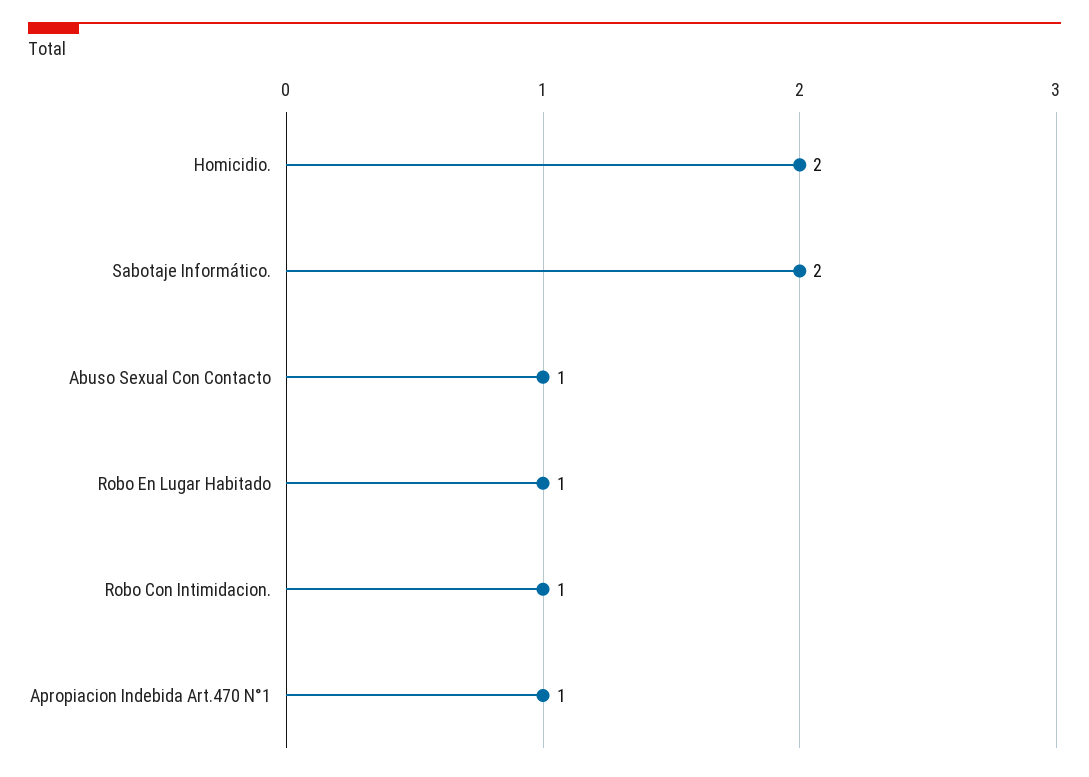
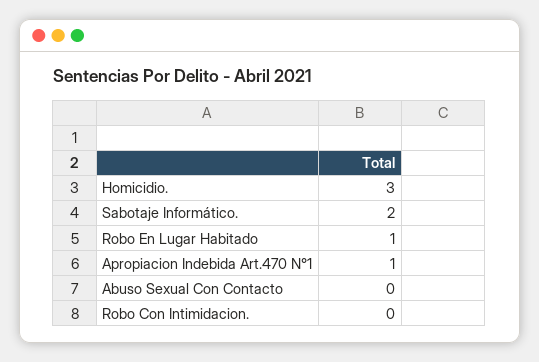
Homicidio.: 2 -> 3
Abuso Sexual Con Contacto: 1 -> 0
Robo Con Intimidacion.: 1 -> 0

